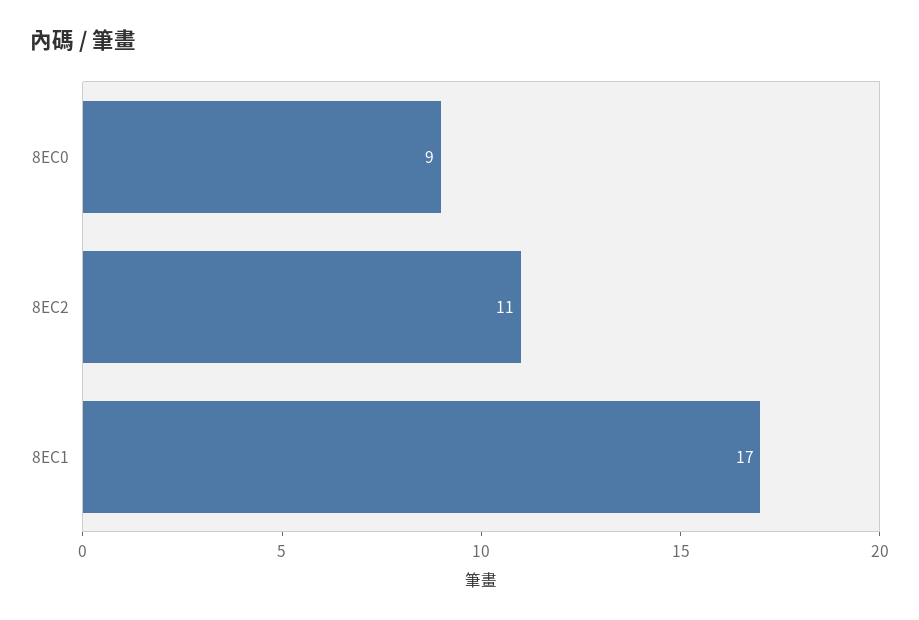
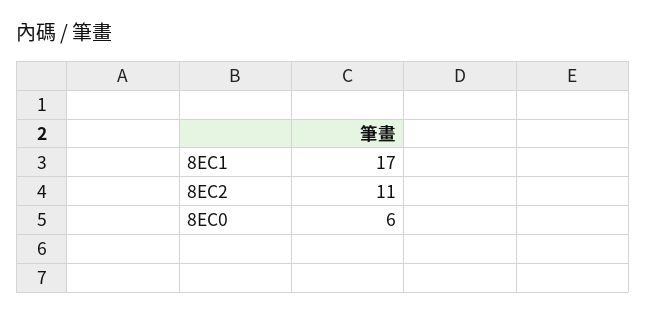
8EC0: 9 -> 6

